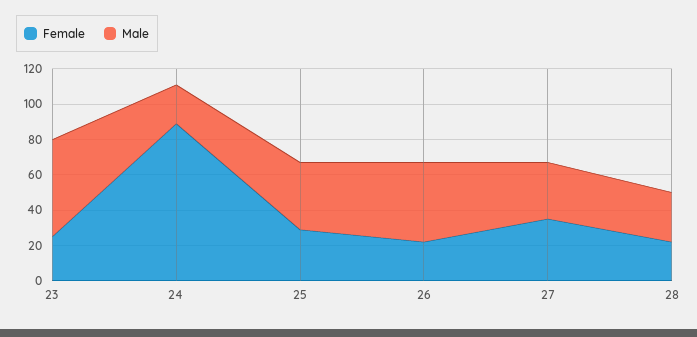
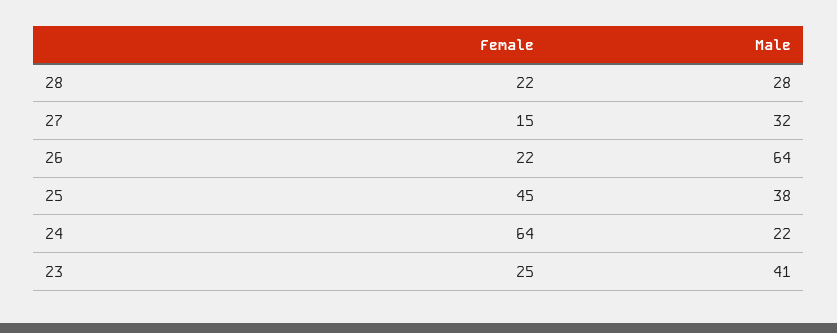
Male, 23: 55 -> 41
Female, 24: 90 -> 64
Female, 25: 30 -> 45
Male, 26: 45 -> 64
Female, 27: 35 -> 15

